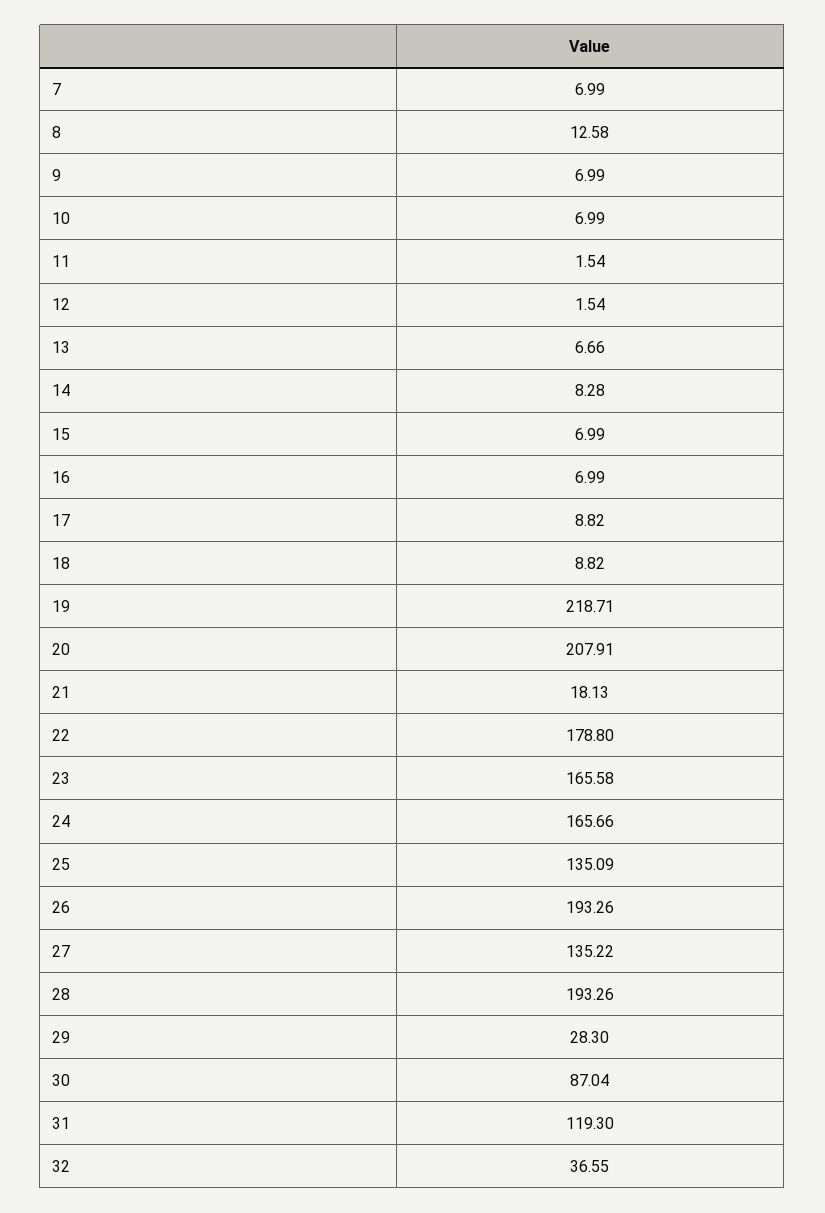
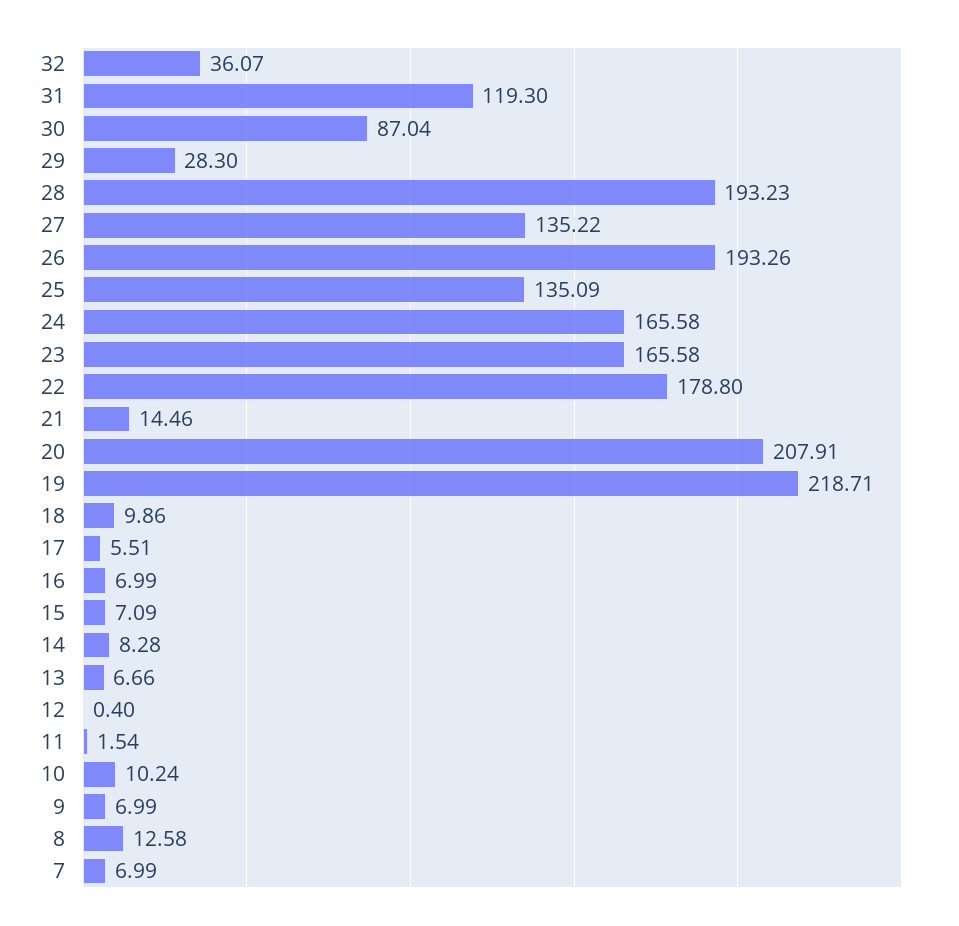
10: 6.99 -> 10.24
12: 1.54 -> 0.4
15: 6.99 -> 7.09
17: 8.82 -> 5.51
18: 8.82 -> 9.86
21: 18.13 -> 14.46
24: 165.66 -> 165.58
28: 193.26 -> 193.23
32: 36.55 -> 36.07

